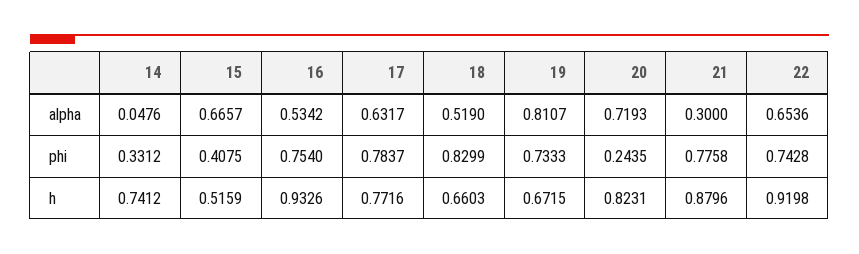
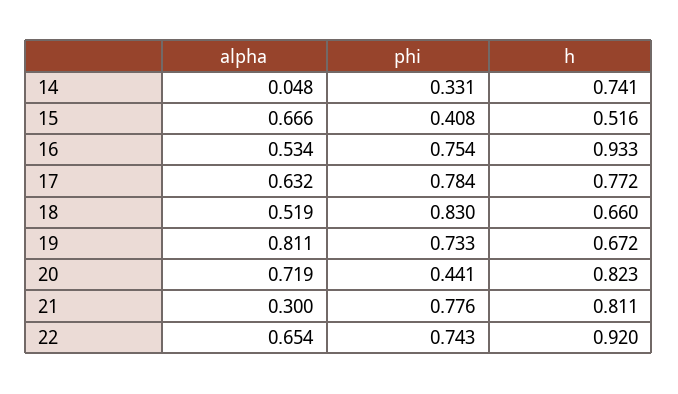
20, phi: 0.2435 -> 0.441
21, h: 0.8796 -> 0.811

